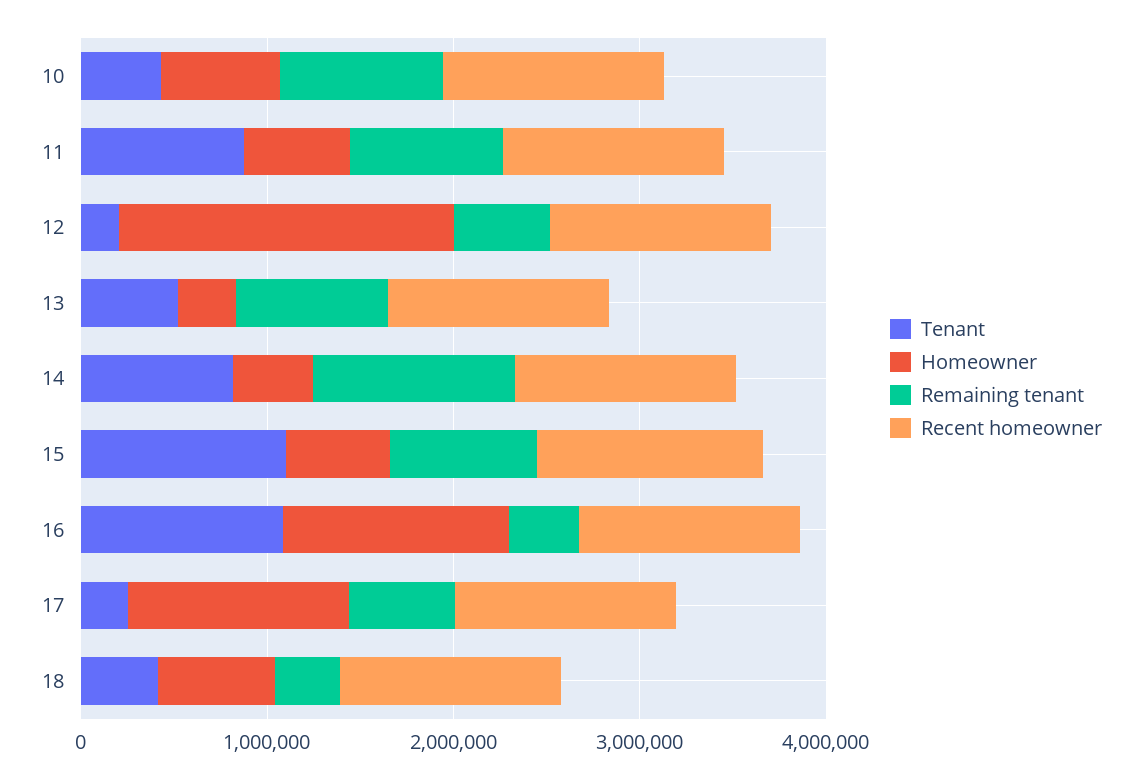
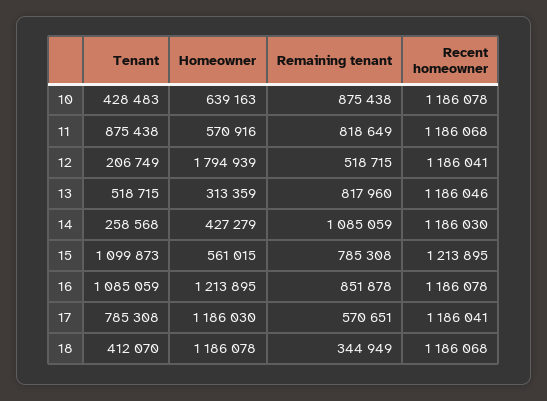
Tenant, 14: 800000 -> 258568
Remaining tenant, 16: 400000 -> 851878
Tenant, 17: 200000 -> 785308
Homeowner, 18: 600000 -> 1186078

